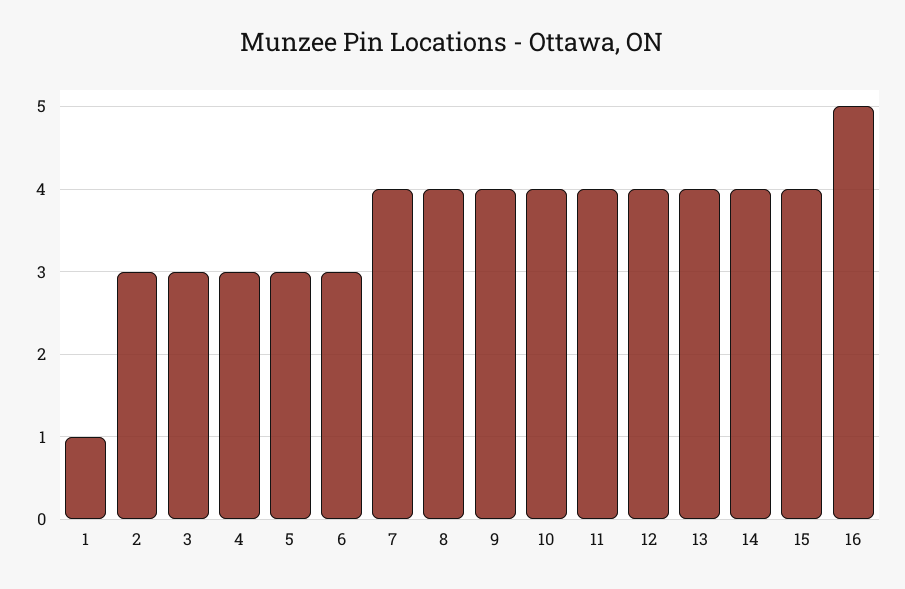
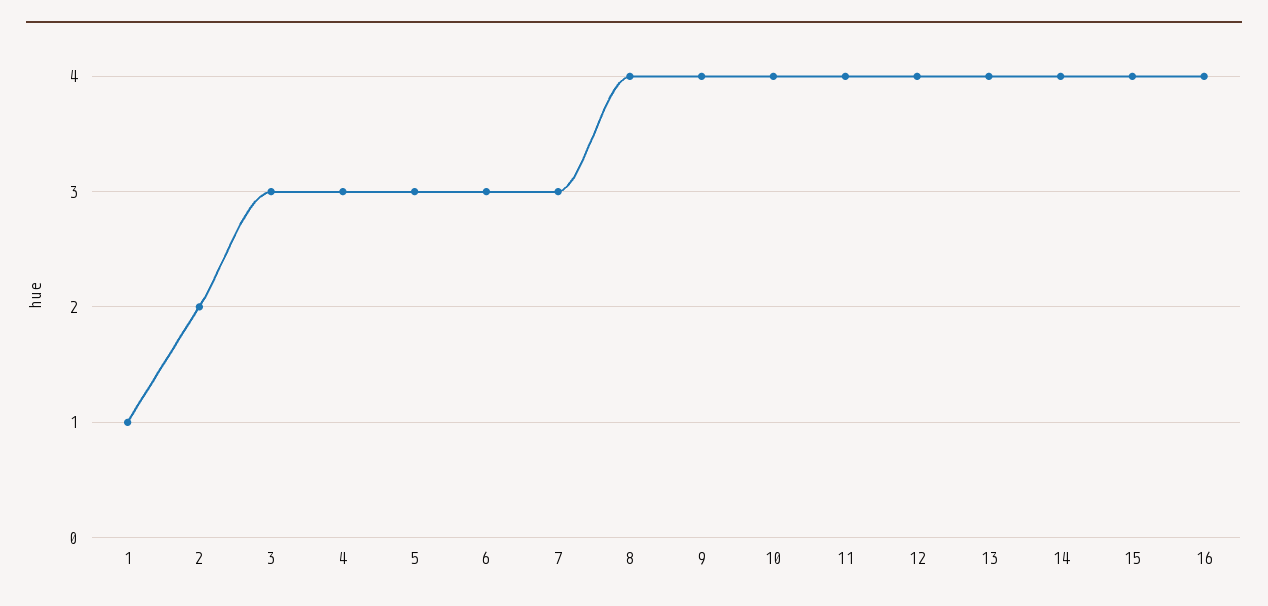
2: 3 -> 2
7: 4 -> 3
16: 5 -> 4

